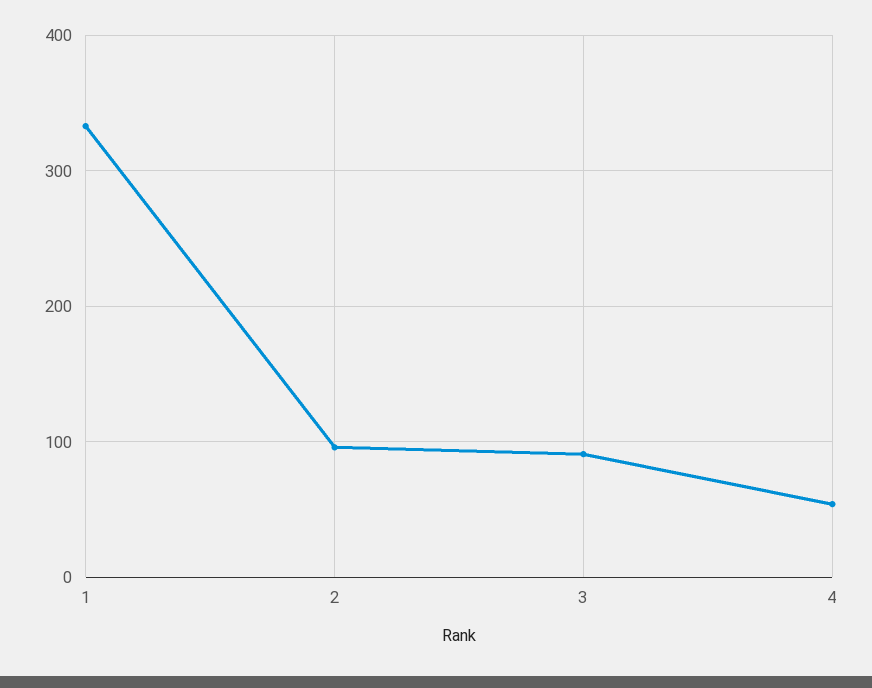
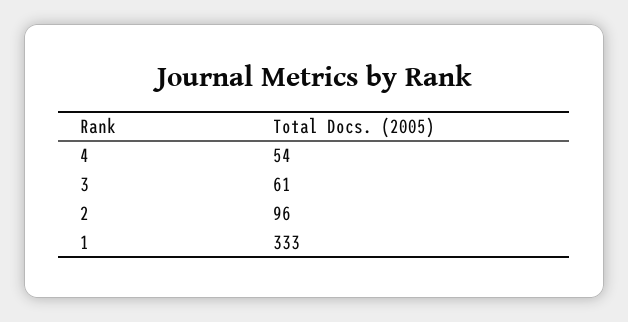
3: 90 -> 61

